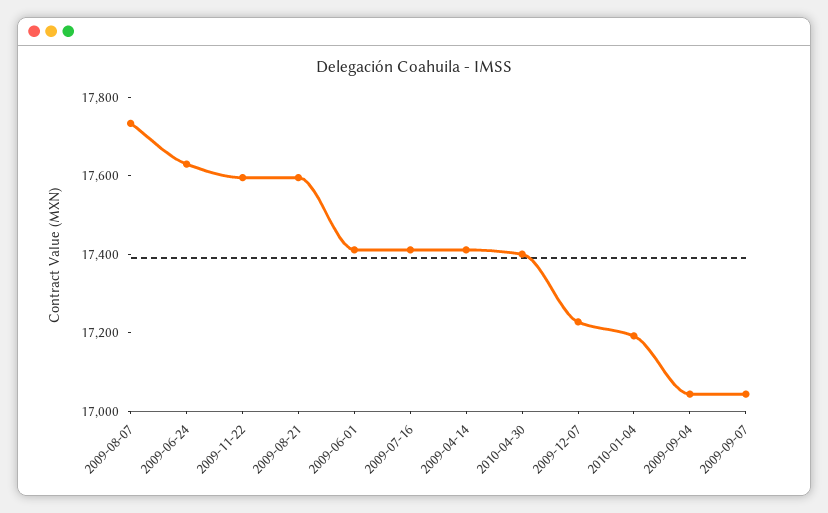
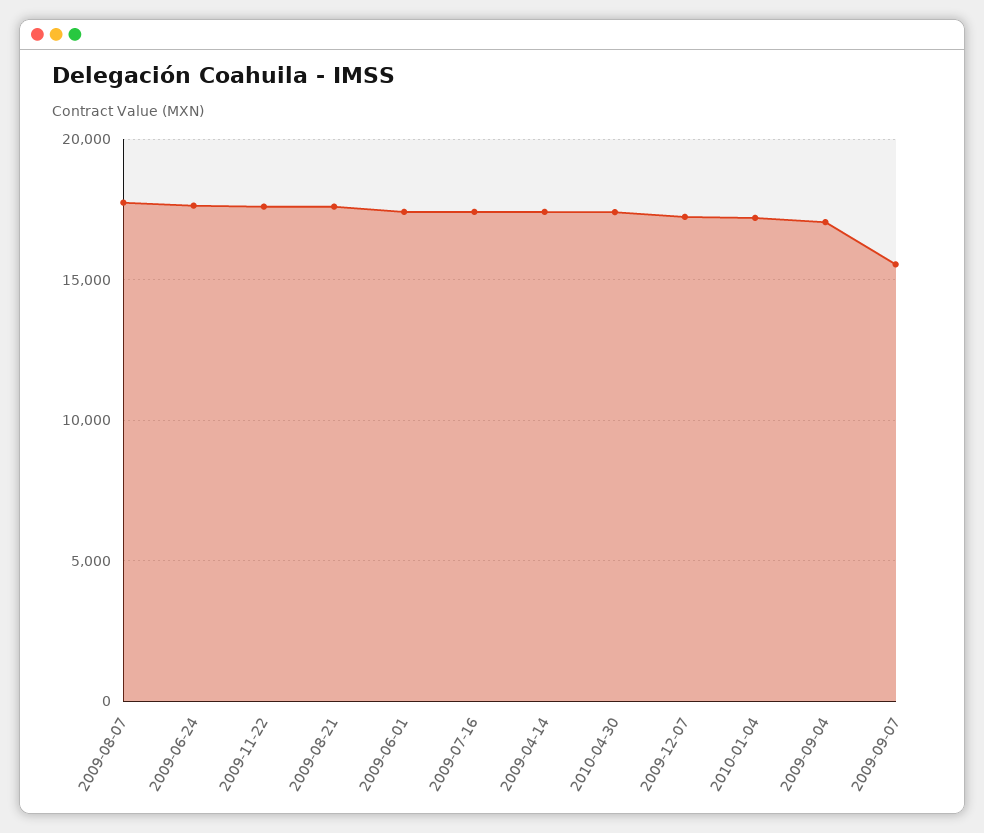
2009-09-07: 17050 -> 15500

